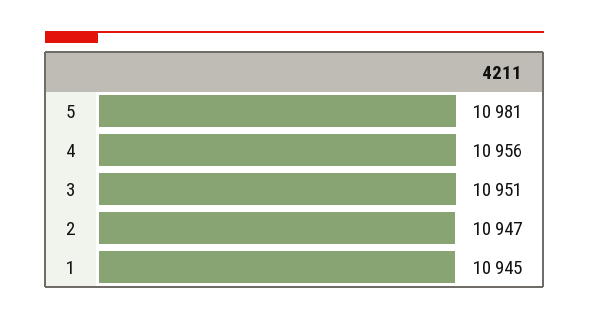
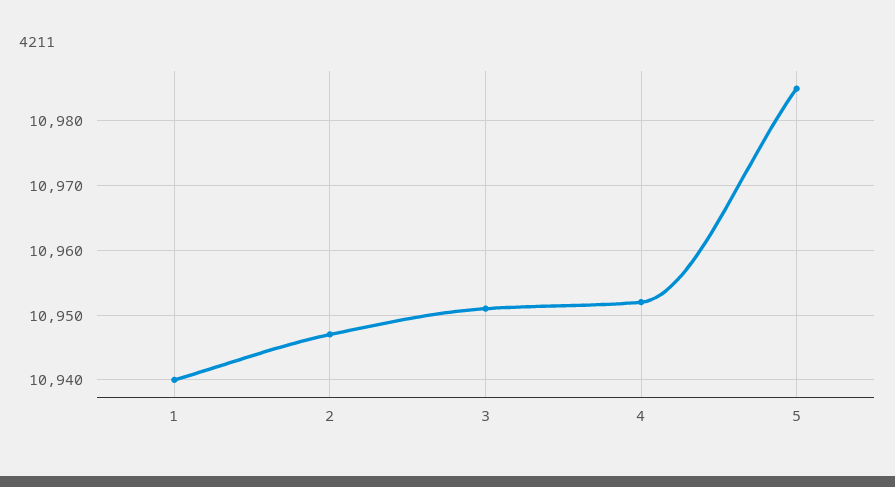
5: 10981 -> 10985
4: 10956 -> 10952
1: 10945 -> 10940

